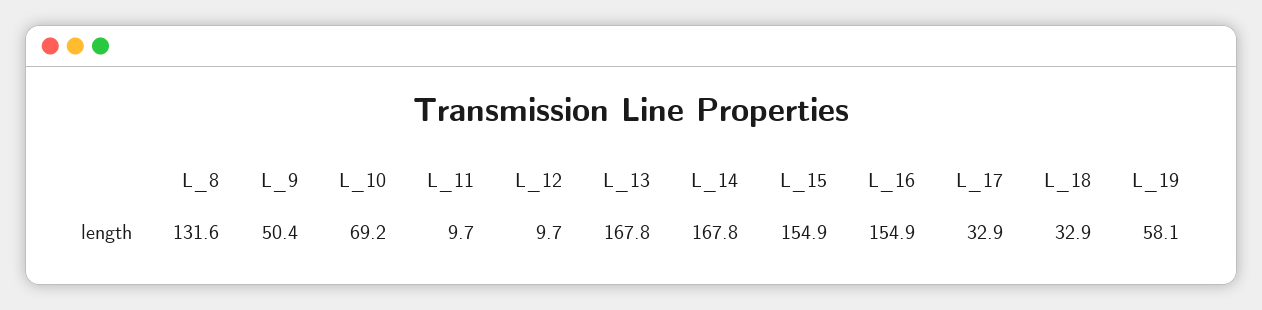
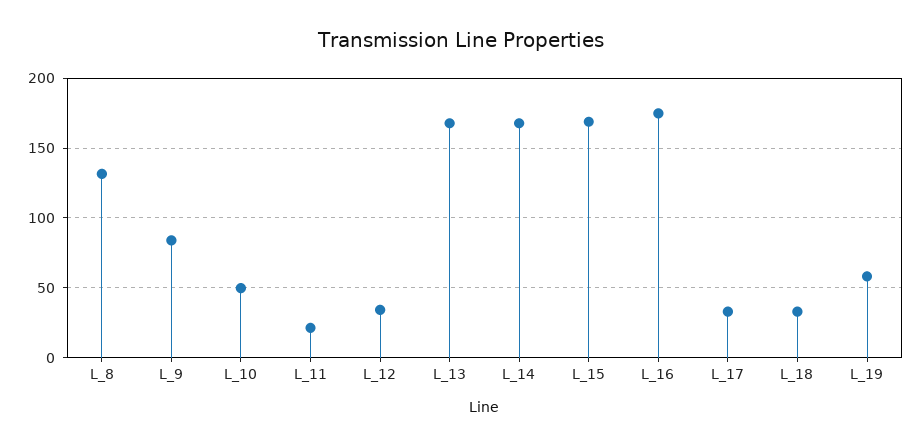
L_9: 50.4 -> 85
L_10: 69.2 -> 50
L_11: 9.7 -> 20
L_12: 9.7 -> 35
L_15: 154.9 -> 170
L_16: 154.9 -> 175

